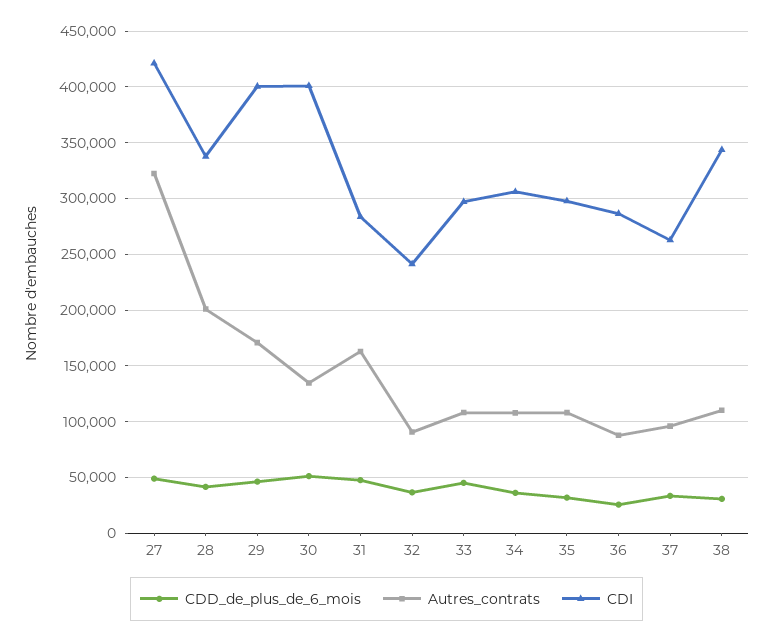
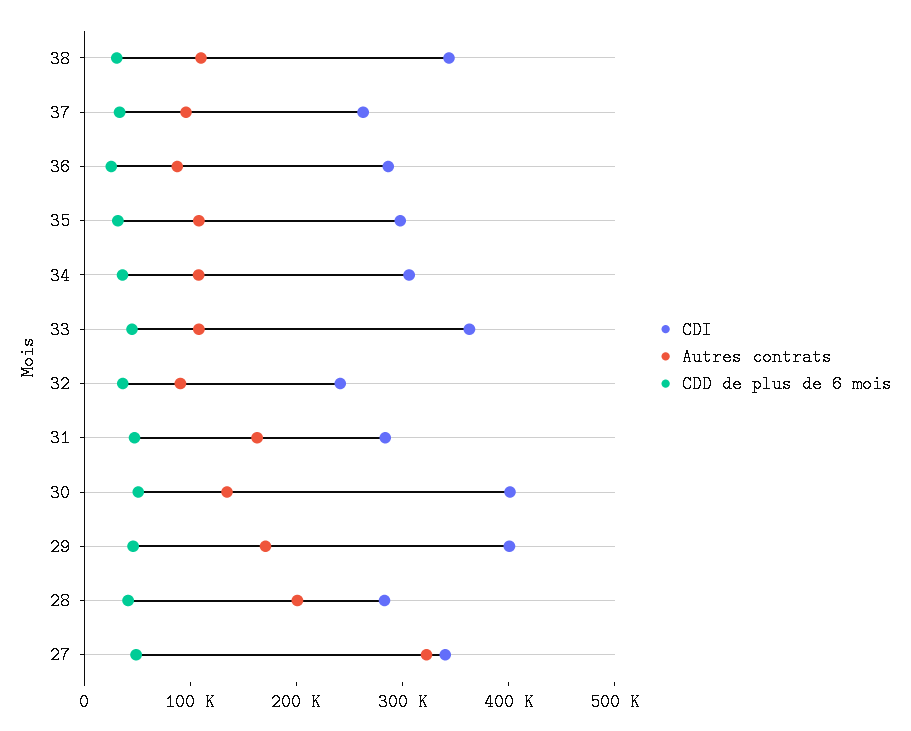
CDI, 27: 420000 -> 340000
CDI, 28: 340000 -> 280000
CDI, 33: 300000 -> 360000

